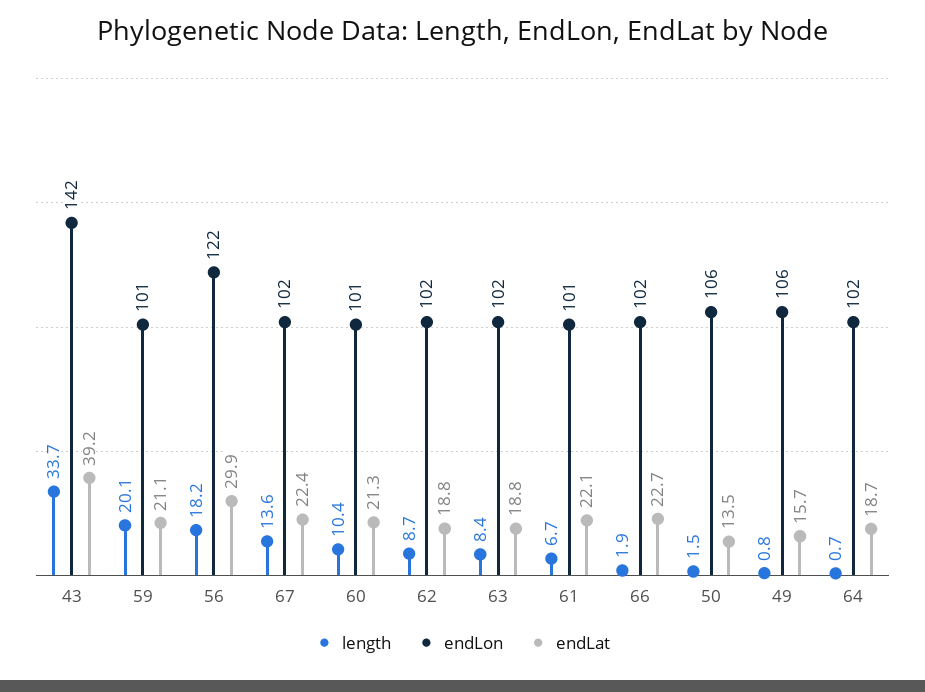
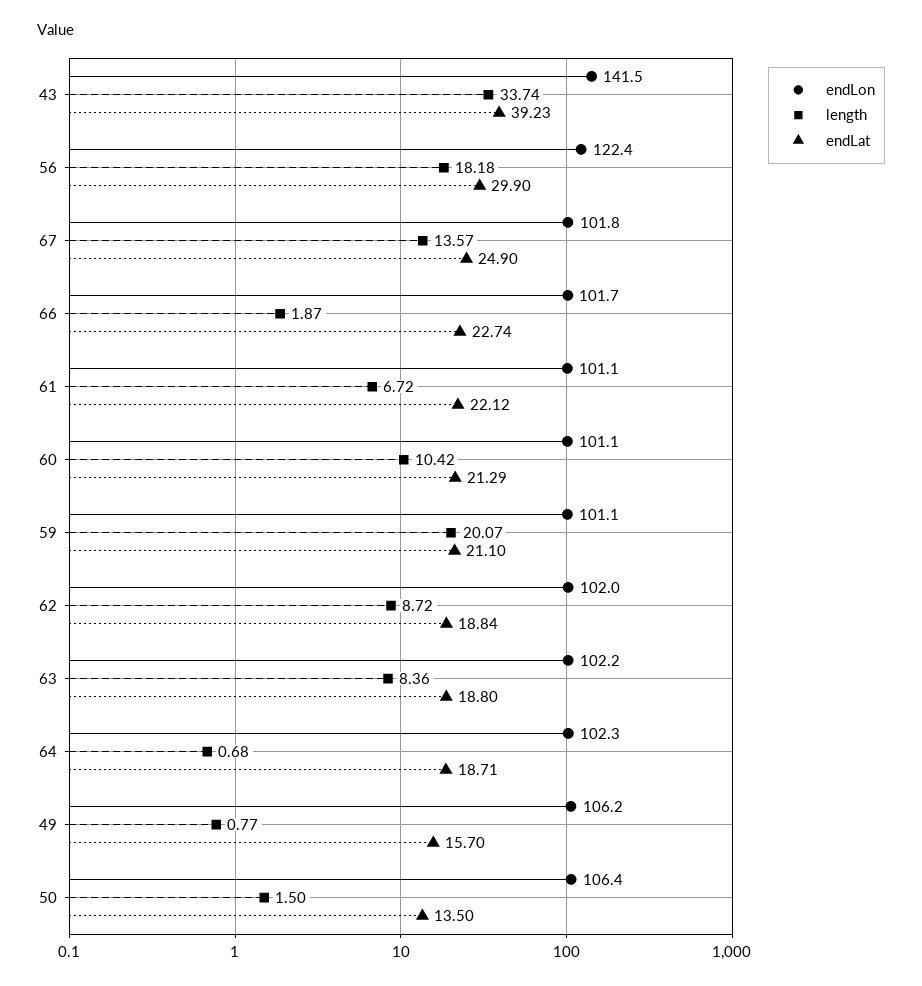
endLat, 67: 22.4 -> 24.9

